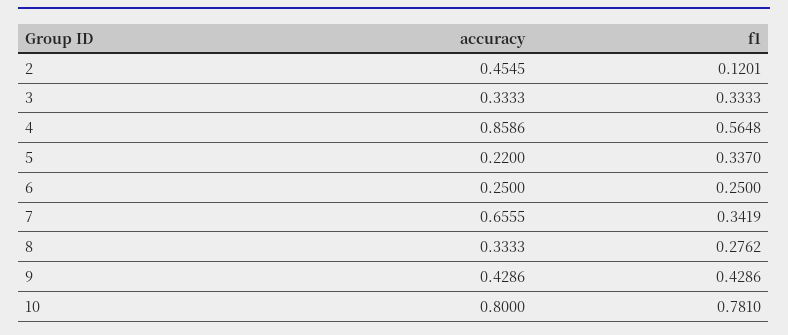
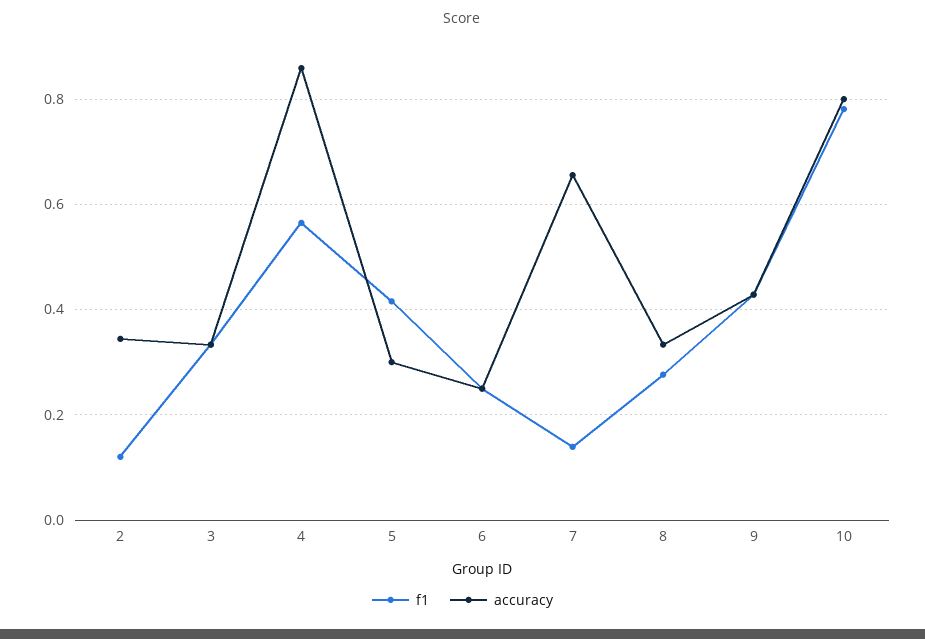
accuracy, 2: 0.4545 -> 0.34
accuracy, 5: 0.22 -> 0.3
f1, 5: 0.337 -> 0.42
f1, 7: 0.3419 -> 0.14

